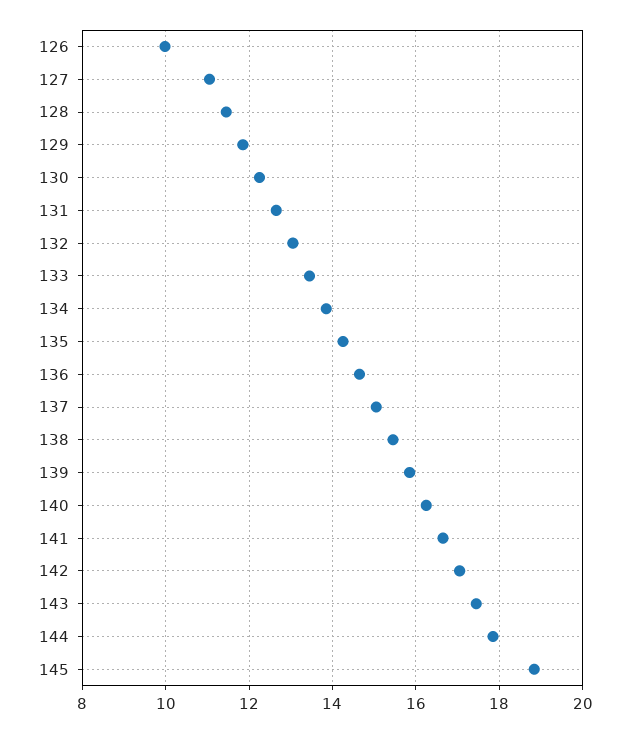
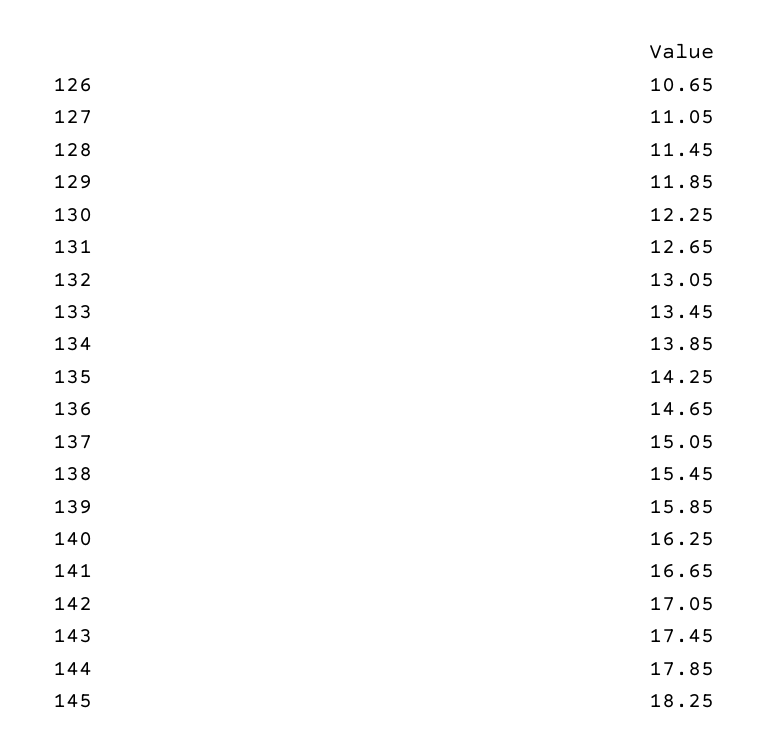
126: 10 -> 10.65
145: 18.8 -> 18.25

